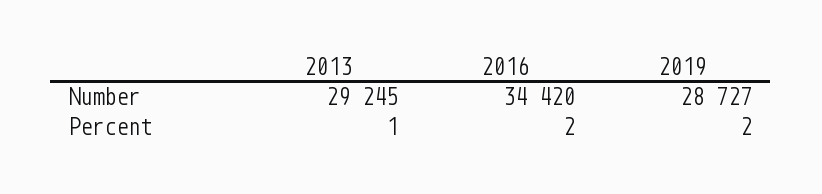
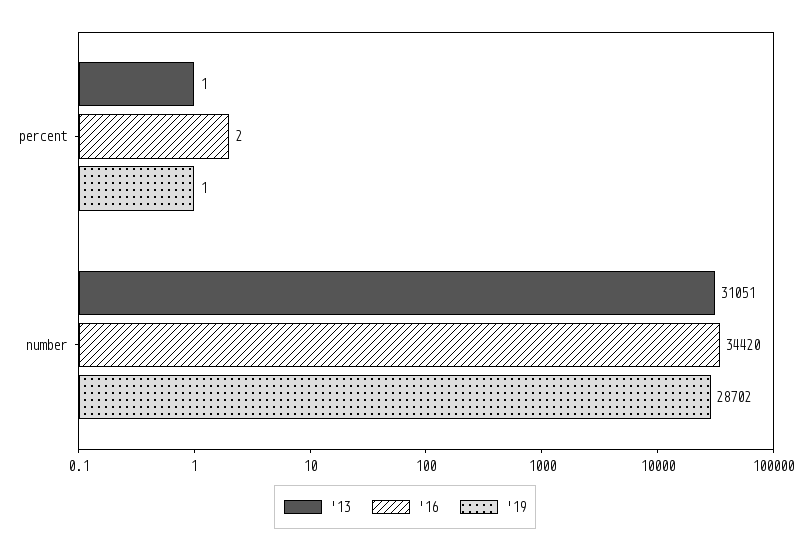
2013, Number: 29245 -> 31051
2019, Number: 28727 -> 28702
2019, Percent: 2 -> 1

